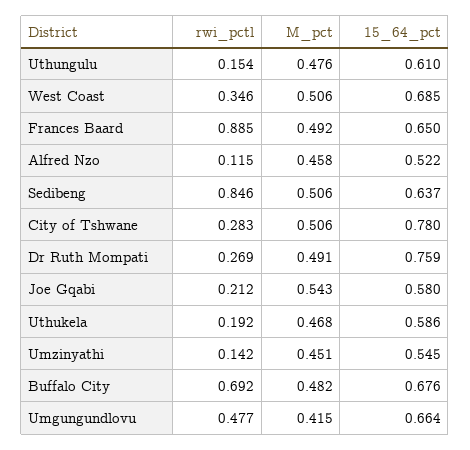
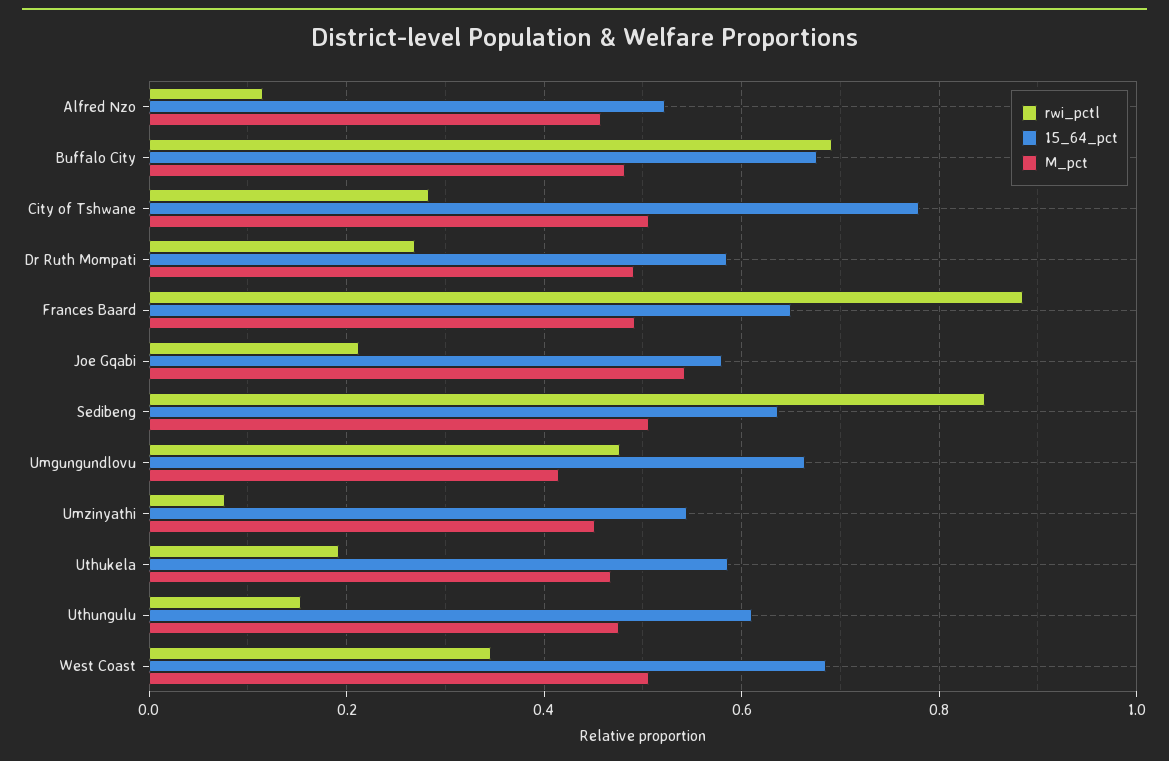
15_64_pct, Dr Ruth Mompati: 0.759 -> 0.58
rwi_pctl, Umzinyathi: 0.142 -> 0.08

